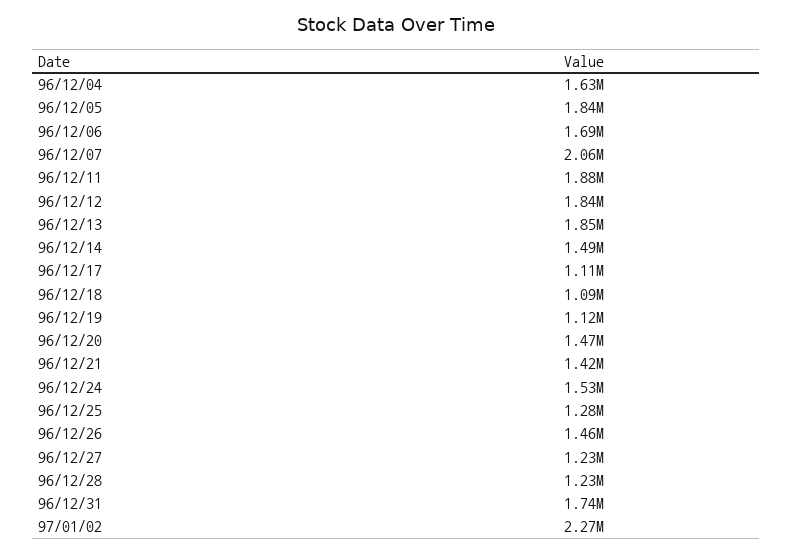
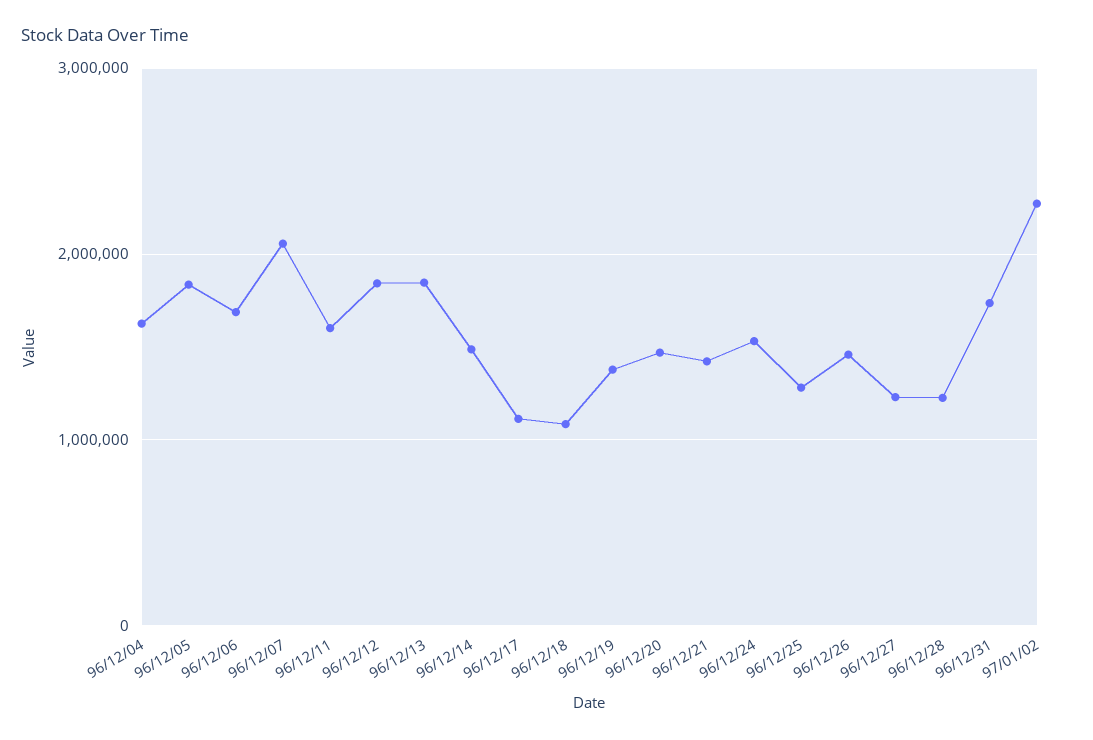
96/12/11: 1880000 -> 1600000
96/12/19: 1120000 -> 1400000

